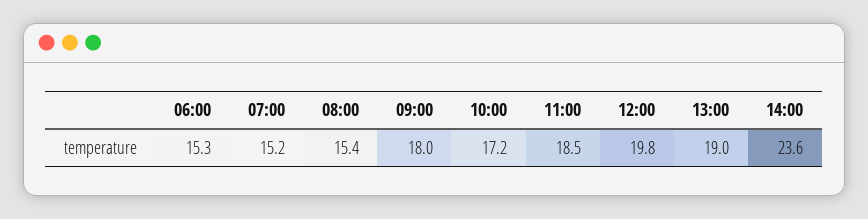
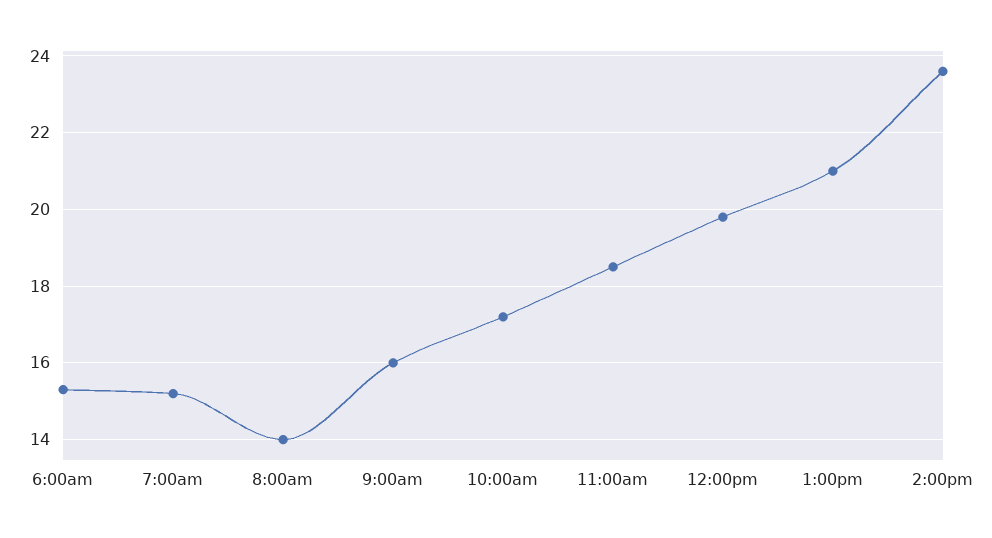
08:00: 15.4 -> 14
09:00: 18 -> 16
13:00: 19 -> 21

